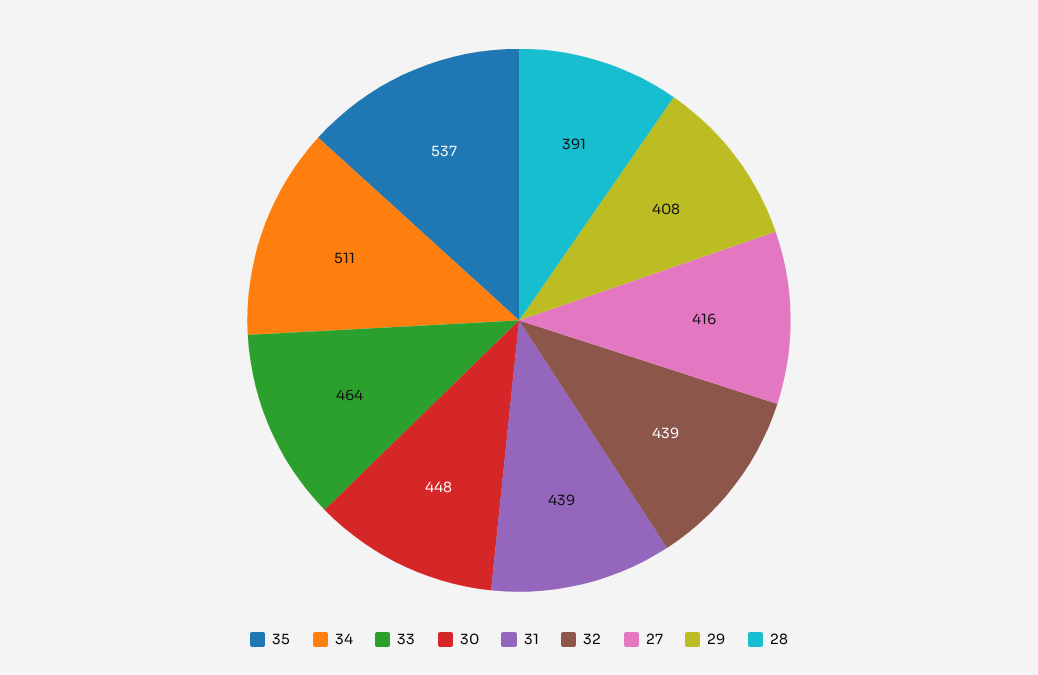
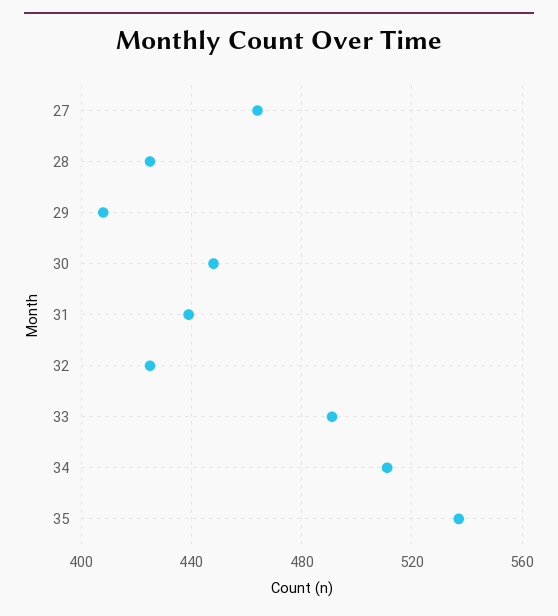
33: 464 -> 490
32: 439 -> 425
27: 416 -> 465
28: 391 -> 425

